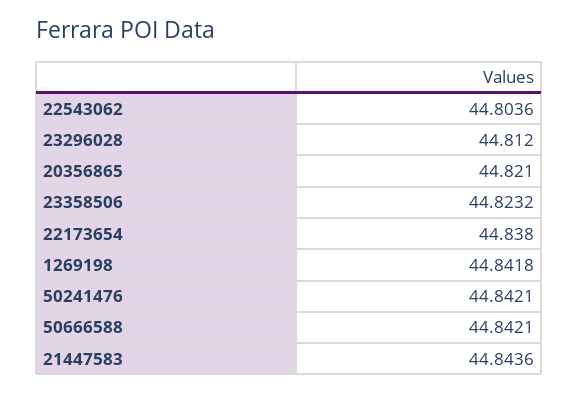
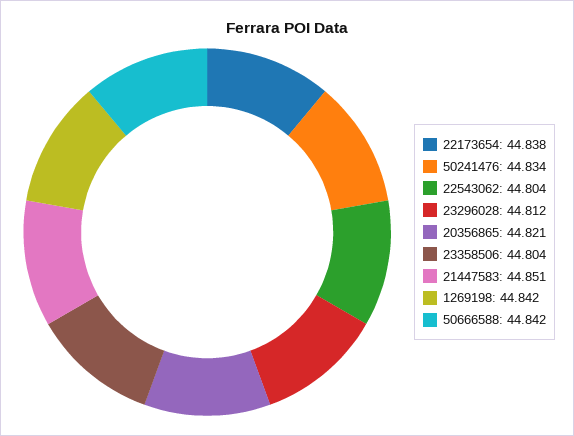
23358506: 44.8232 -> 44.804
50241476: 44.8421 -> 44.834
21447583: 44.8436 -> 44.851

